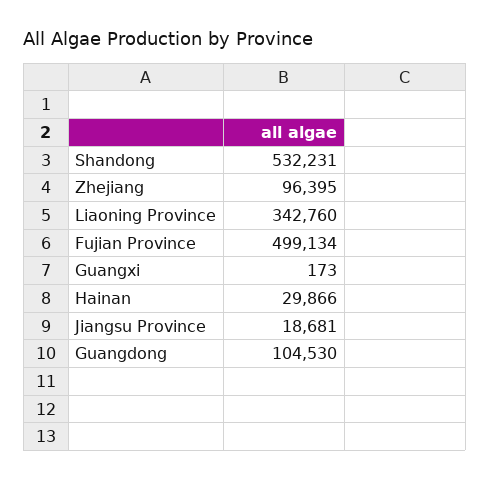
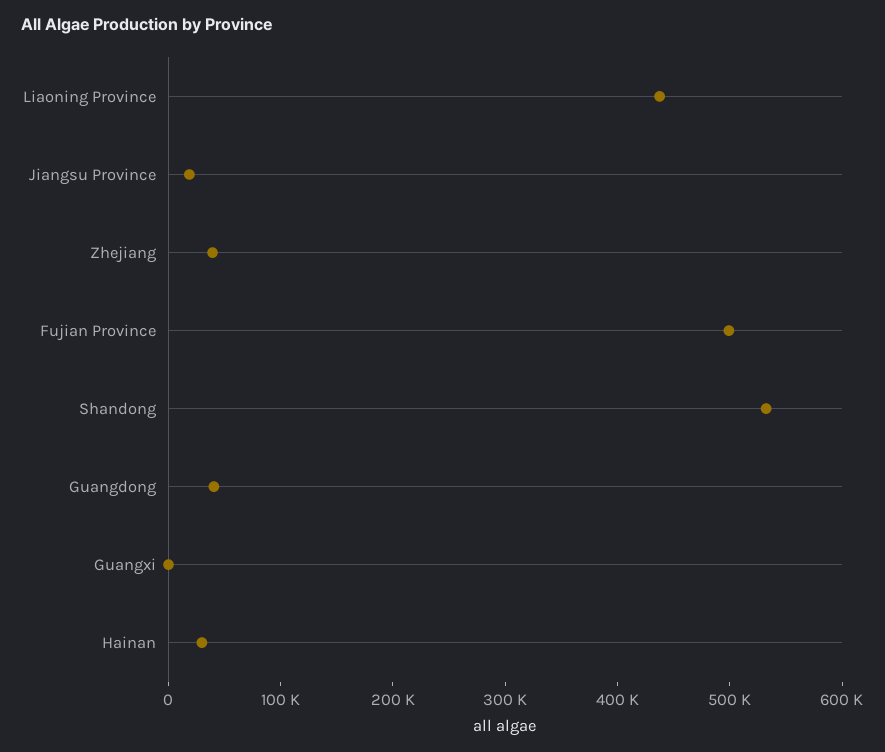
Zhejiang: 96395 -> 40000
Liaoning Province: 342760 -> 440000
Guangdong: 104530 -> 40000

